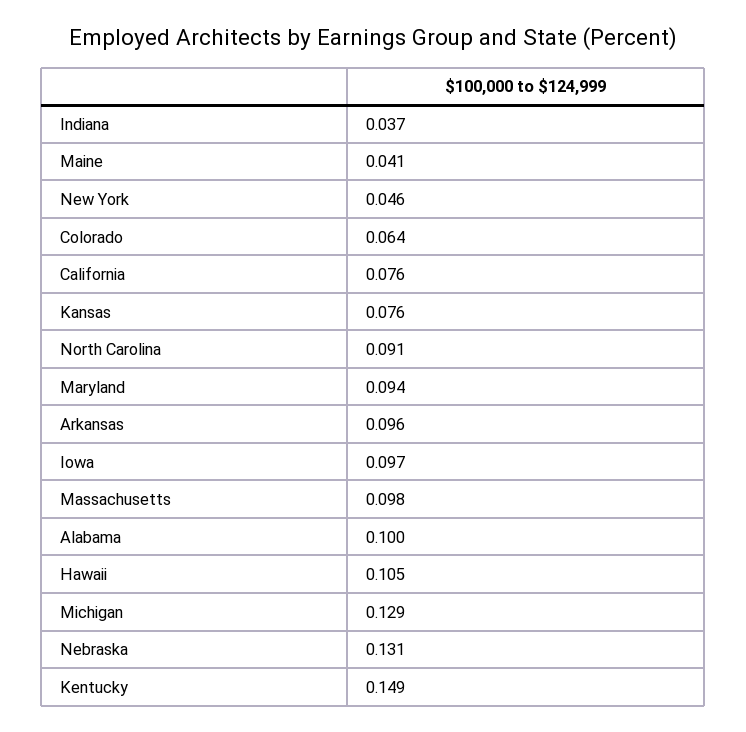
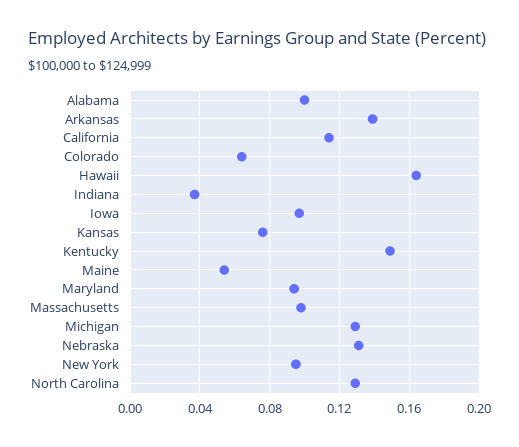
Maine: 0.041 -> 0.055
New York: 0.046 -> 0.095
California: 0.076 -> 0.115
North Carolina: 0.091 -> 0.13
Arkansas: 0.096 -> 0.14
Hawaii: 0.105 -> 0.165

